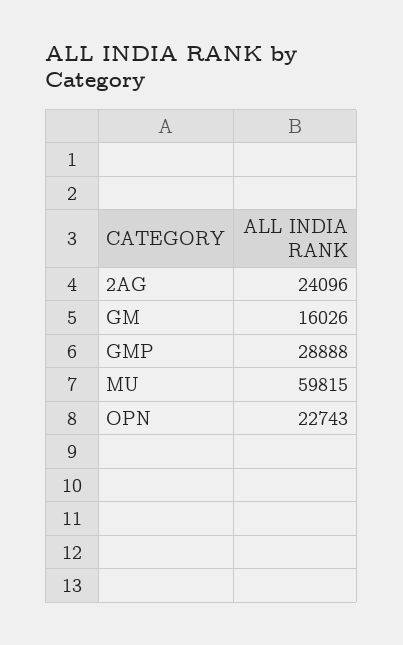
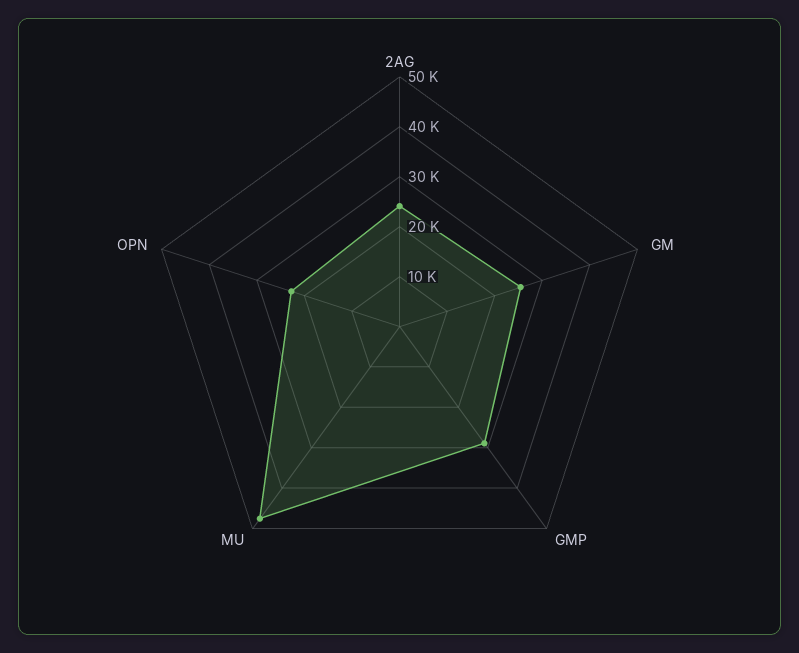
GM: 16026 -> 26000
MU: 59815 -> 48000

